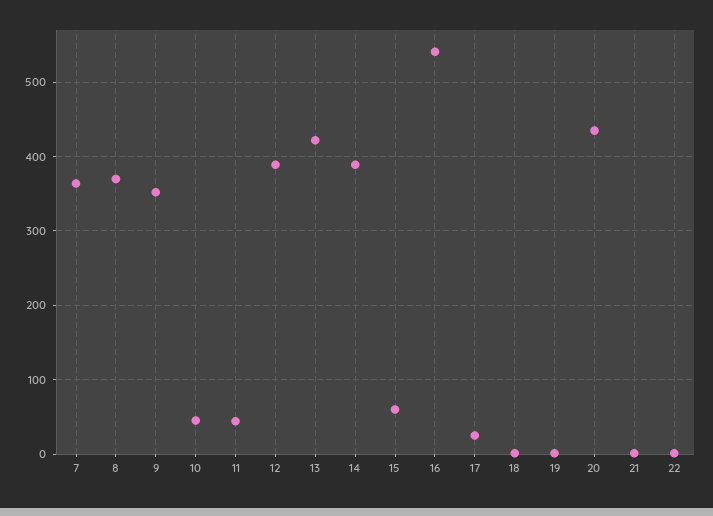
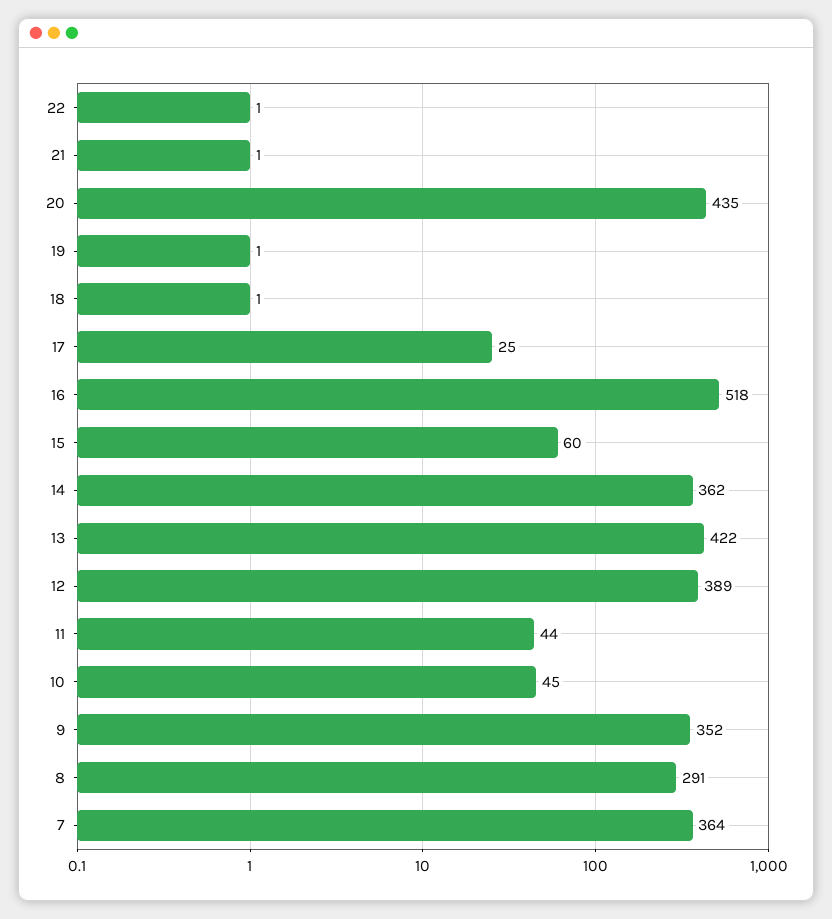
8: 370 -> 291
14: 390 -> 362
16: 540 -> 518

